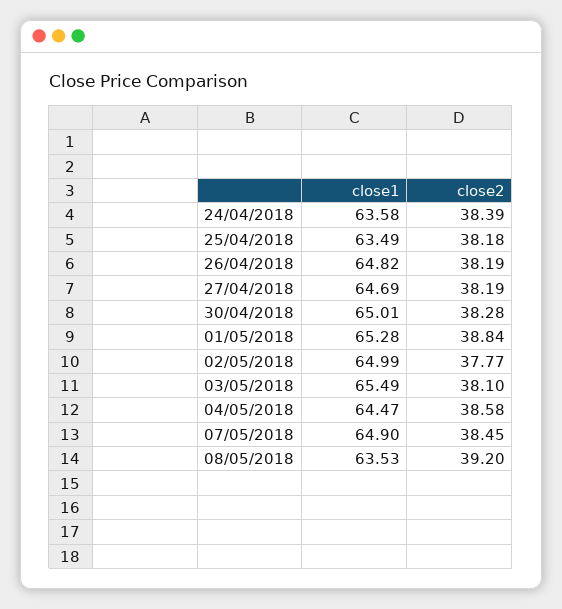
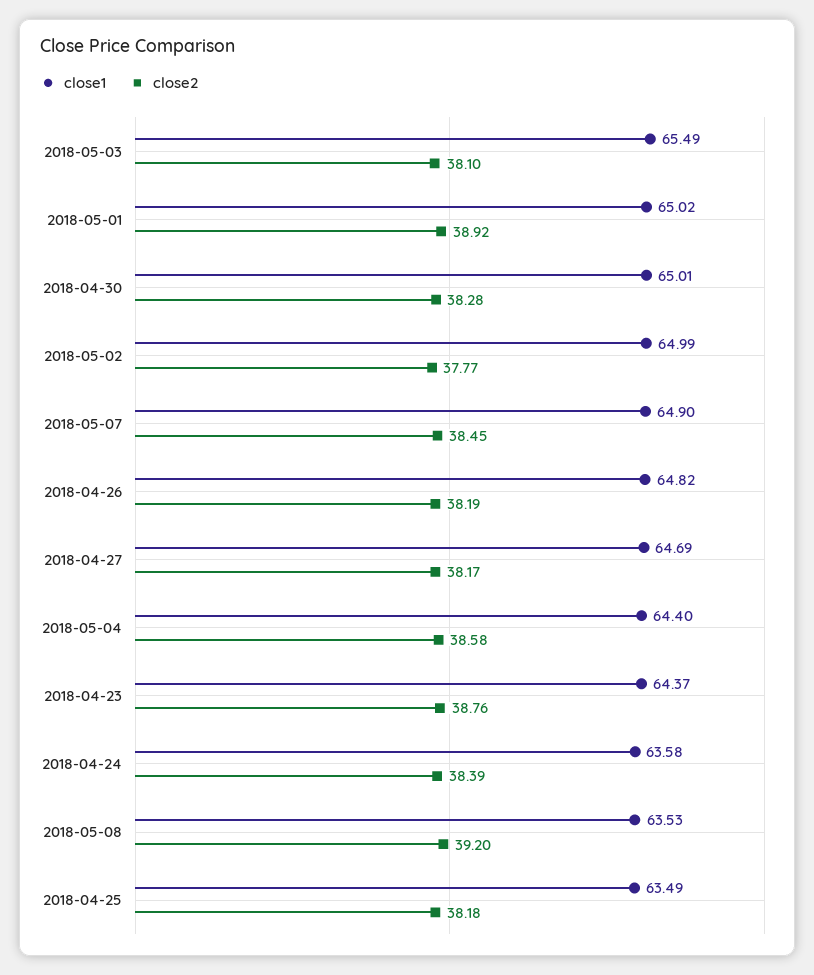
close2, 27/04/2018: 38.19 -> 38.17
close1, 01/05/2018: 65.28 -> 65.02
close2, 01/05/2018: 38.84 -> 38.92
close1, 04/05/2018: 64.47 -> 64.4
close1, 2018-04-23: none -> 64.37
close2, 2018-04-23: none -> 38.76

